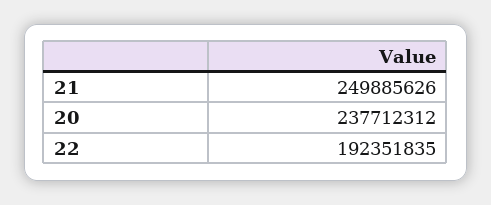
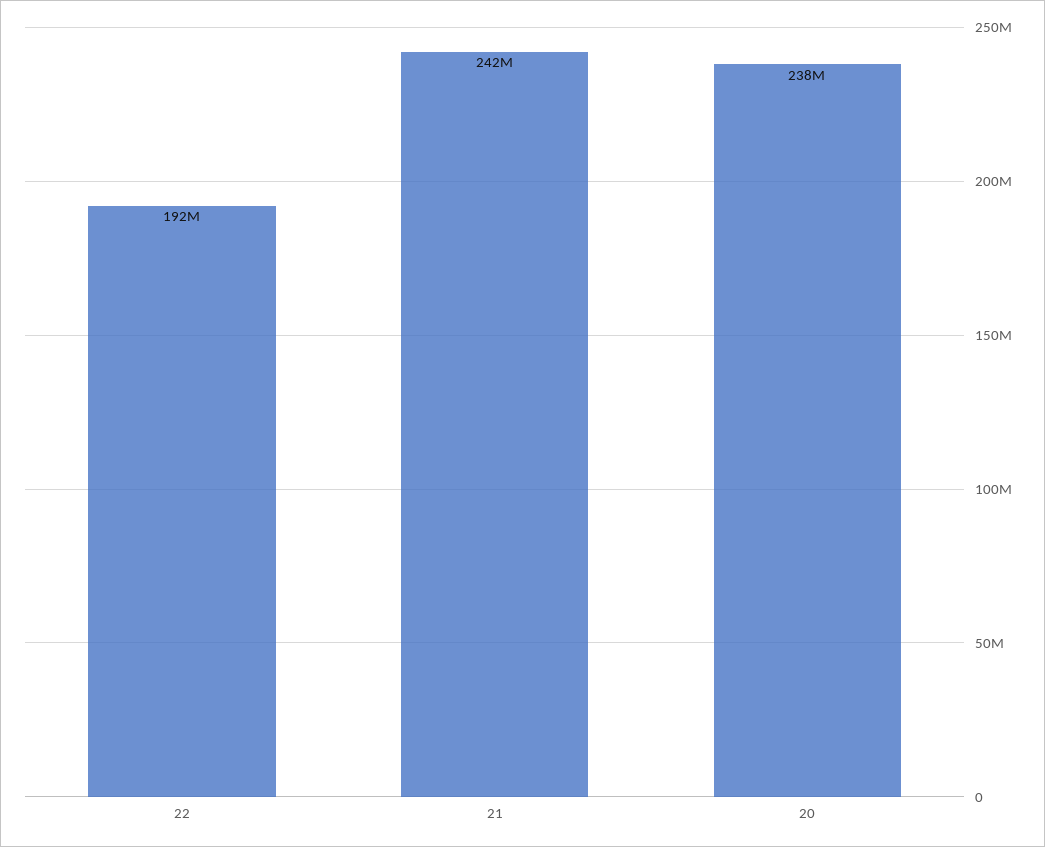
21: 249885626 -> 242000000

